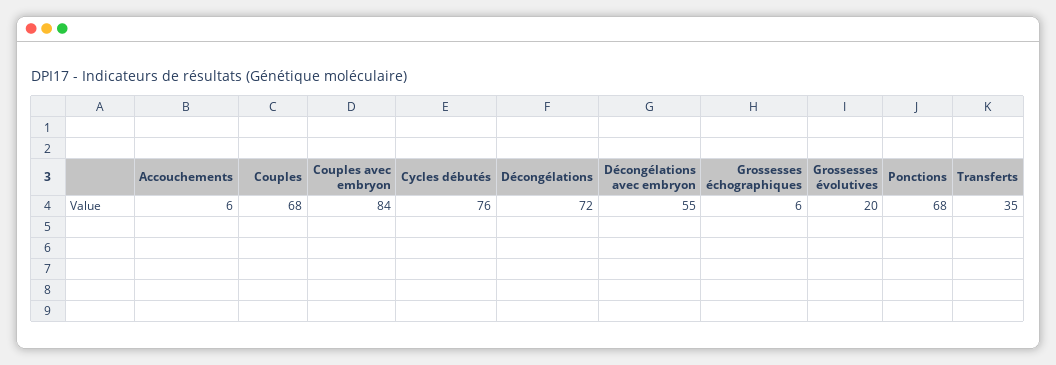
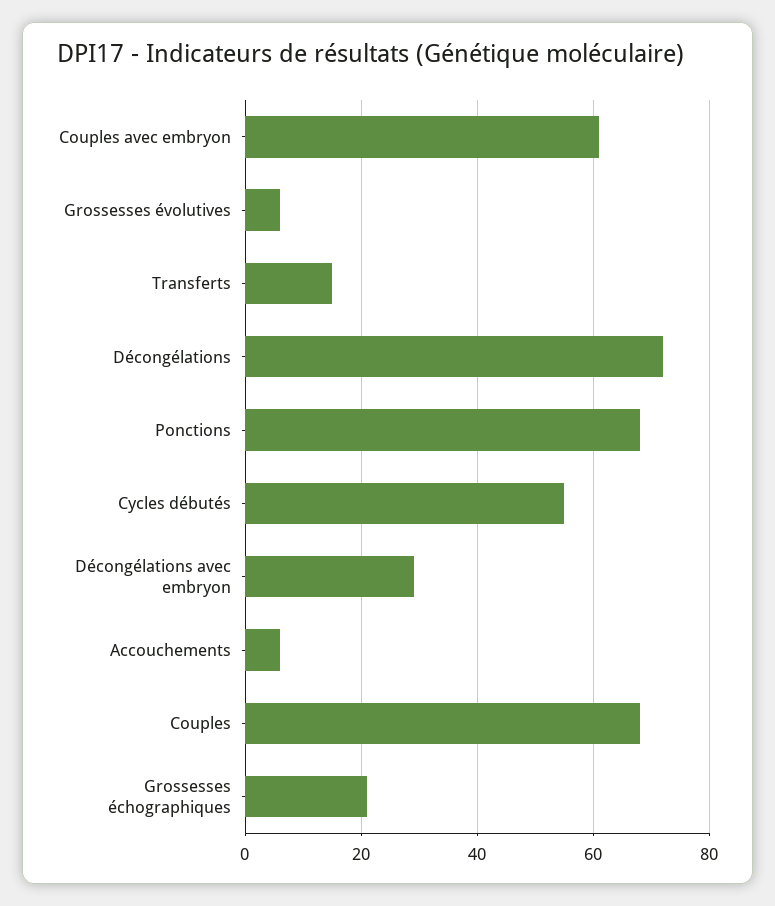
Couples avec embryon: 84 -> 60
Cycles débutés: 76 -> 55
Décongélations avec embryon: 55 -> 30
Grossesses échographiques: 6 -> 20
Grossesses évolutives: 20 -> 5
Transferts: 35 -> 15

